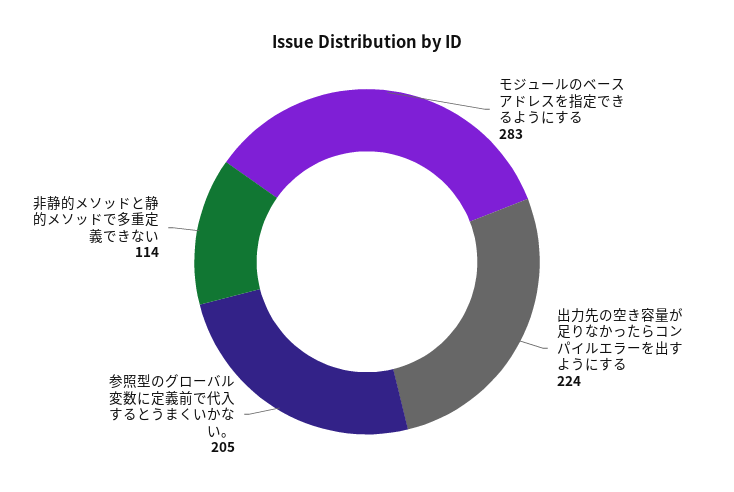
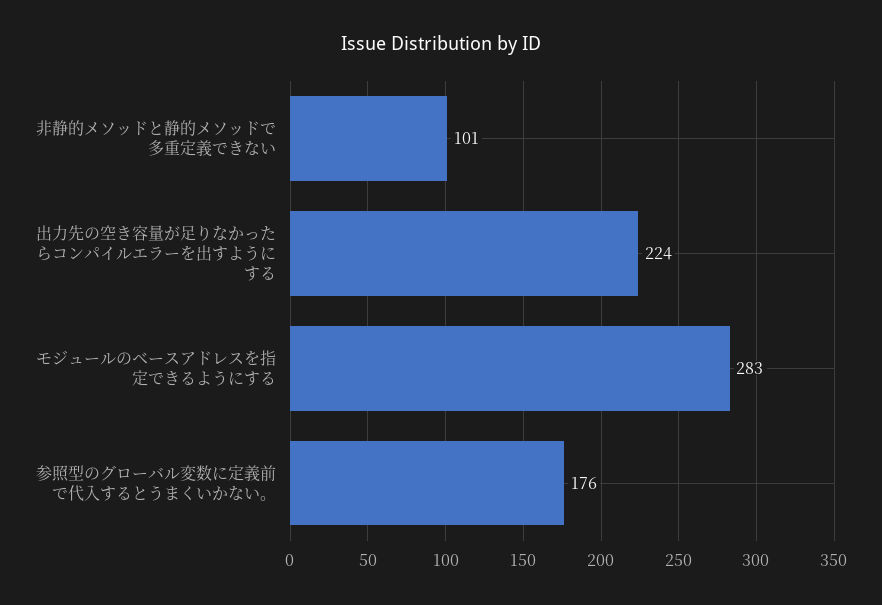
参照型のグローバル変数に定義前で代入するとうまくいかない。: 205 -> 176
非静的メソッドと静的メソッドで多重定義できない: 114 -> 101

